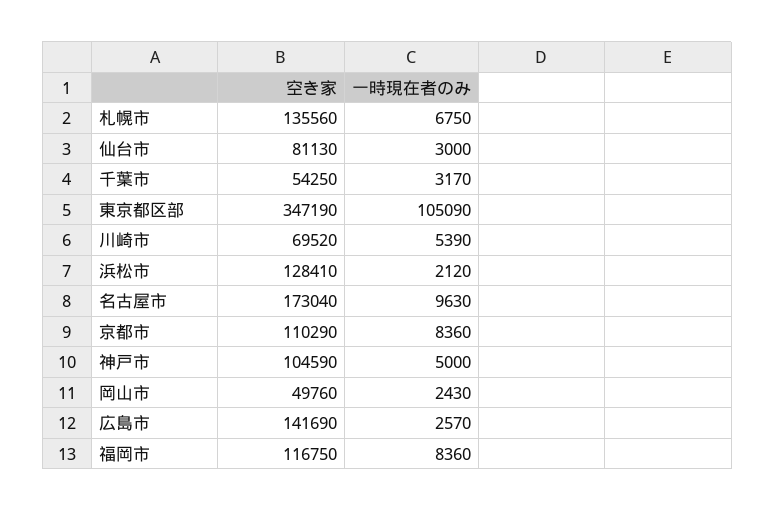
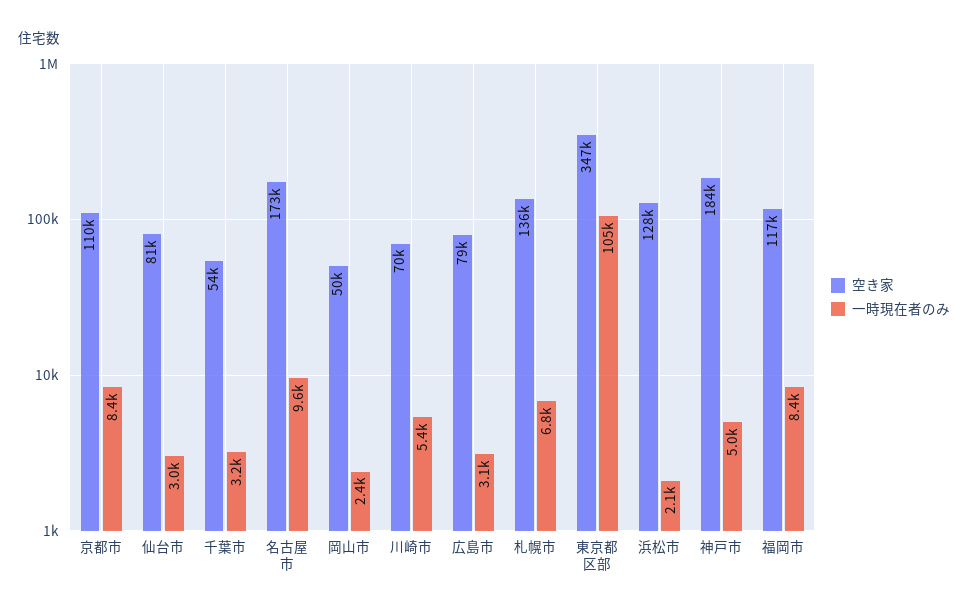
空き家, 神戸市: 104590 -> 184000
空き家, 広島市: 141690 -> 79000
一時現在者のみ, 広島市: 2570 -> 3100

